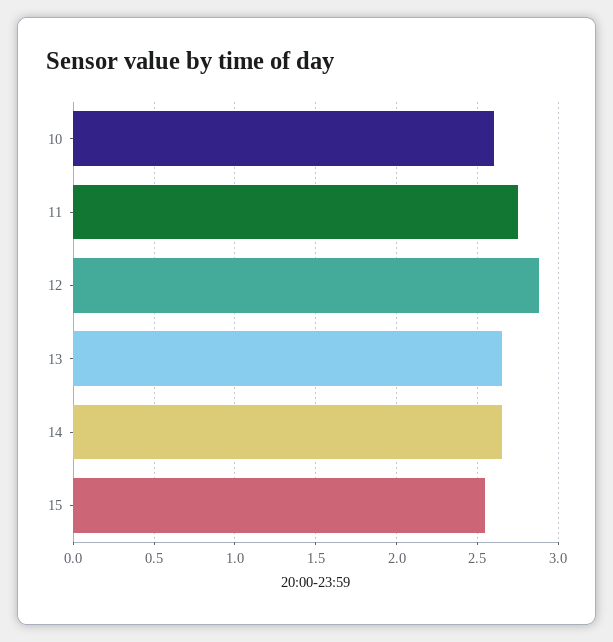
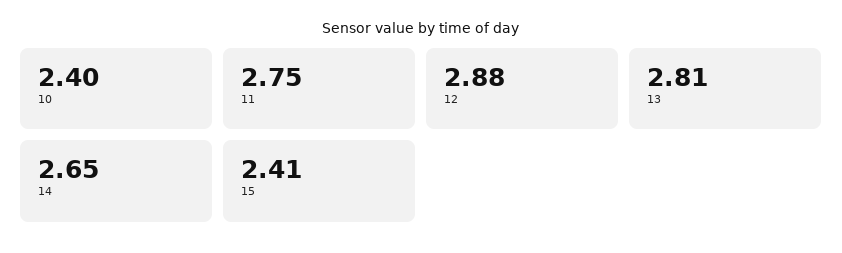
10: 2.6 -> 2.4
13: 2.65 -> 2.81
15: 2.55 -> 2.41

